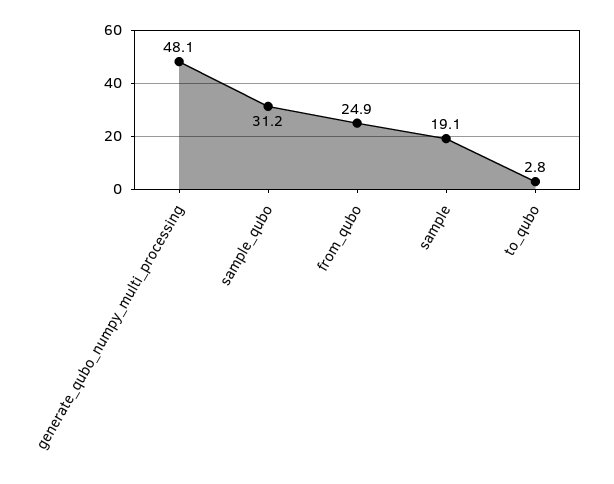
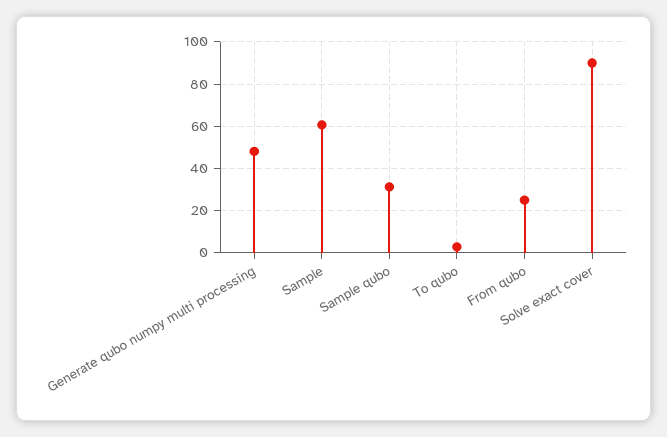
sample: 19.1 -> 60
Solve exact cover: none -> 90

